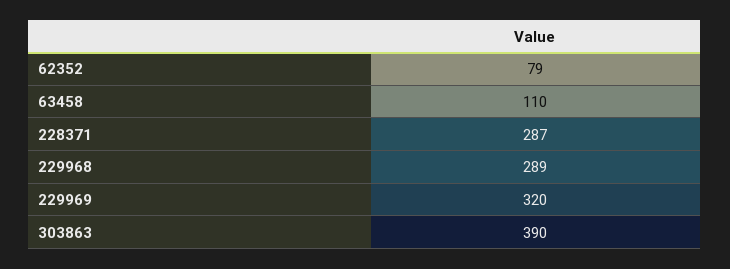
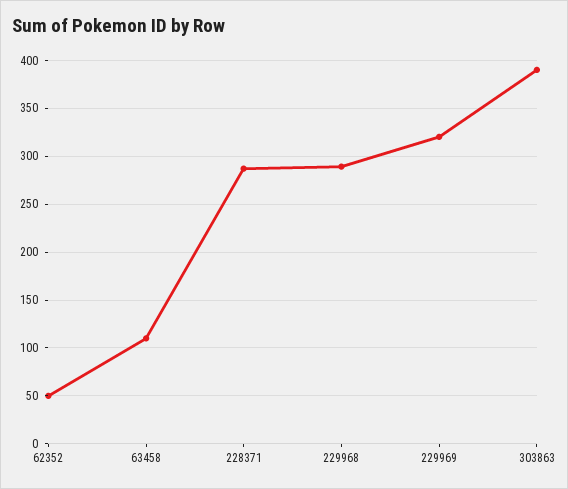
62352: 79 -> 50

